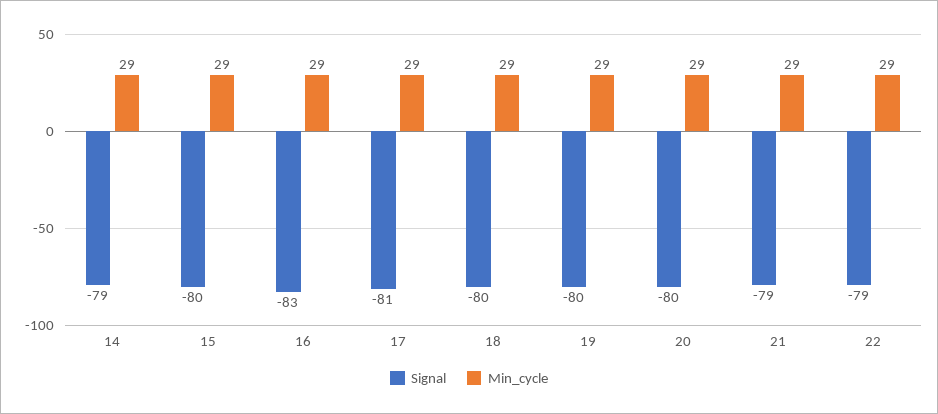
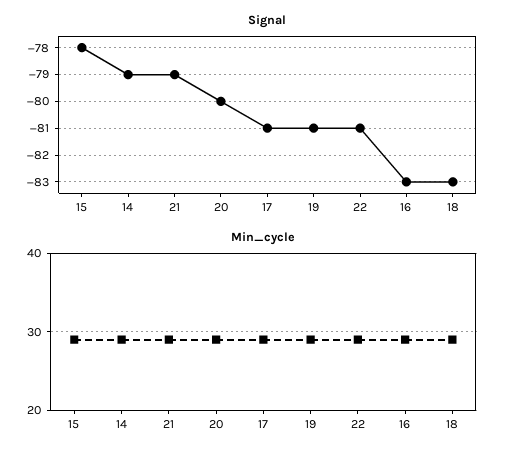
Signal, 15: -80 -> -78
Signal, 18: -80 -> -83
Signal, 19: -80 -> -81
Signal, 22: -79 -> -81

